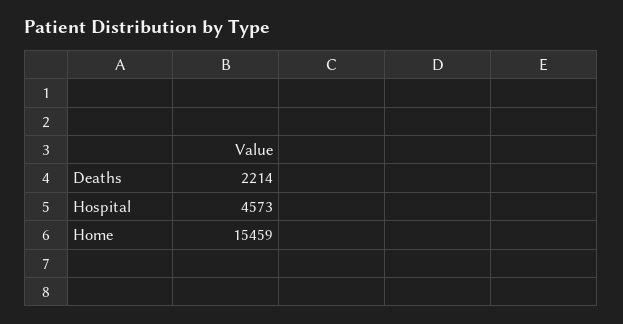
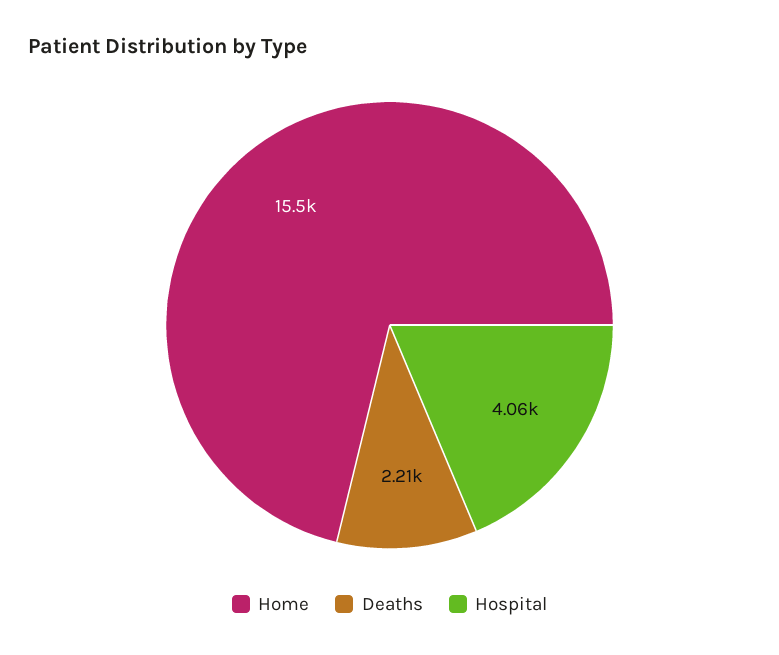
Hospital: 4573 -> 4060

